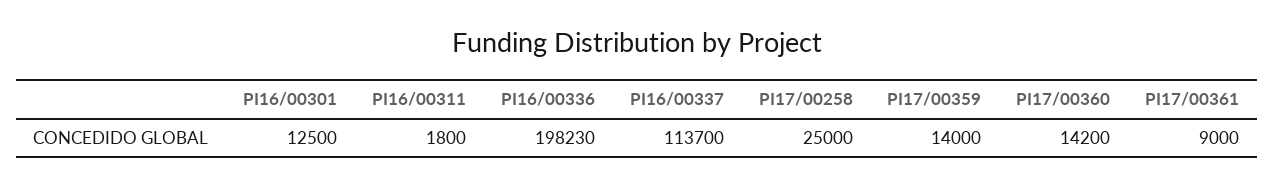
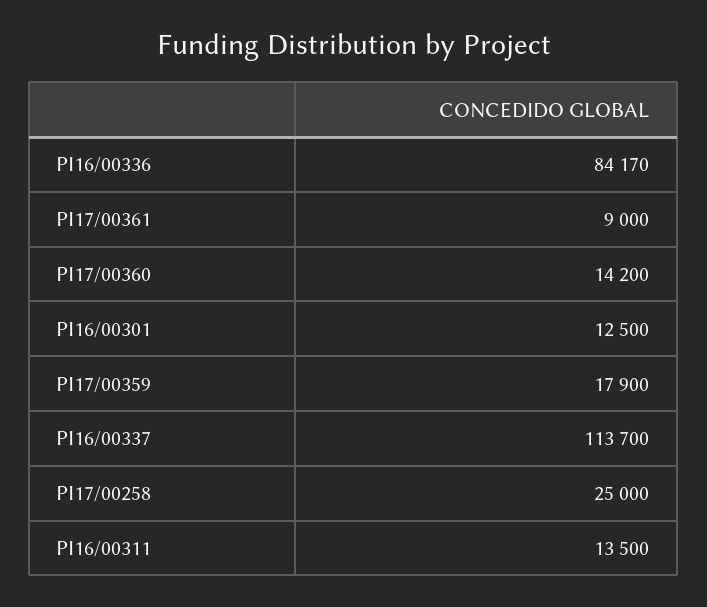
PI16/00311: 1800 -> 13500
PI16/00336: 198230 -> 84170
PI17/00359: 14000 -> 17900

